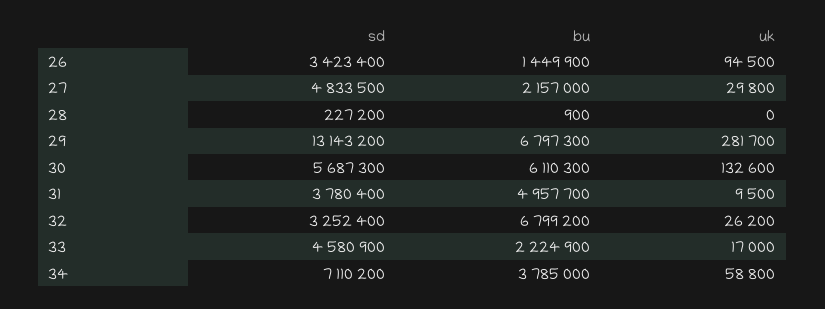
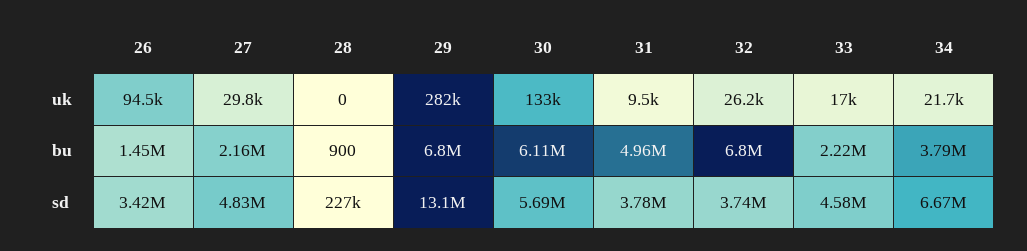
sd, 32: 3252400 -> 3740000
sd, 34: 7110200 -> 6670000
uk, 34: 58800 -> 21700

